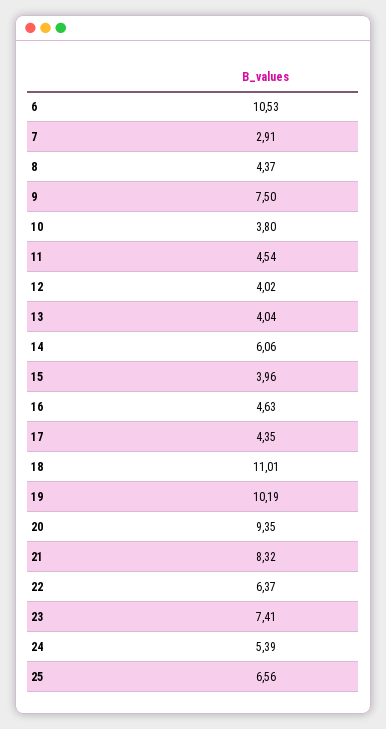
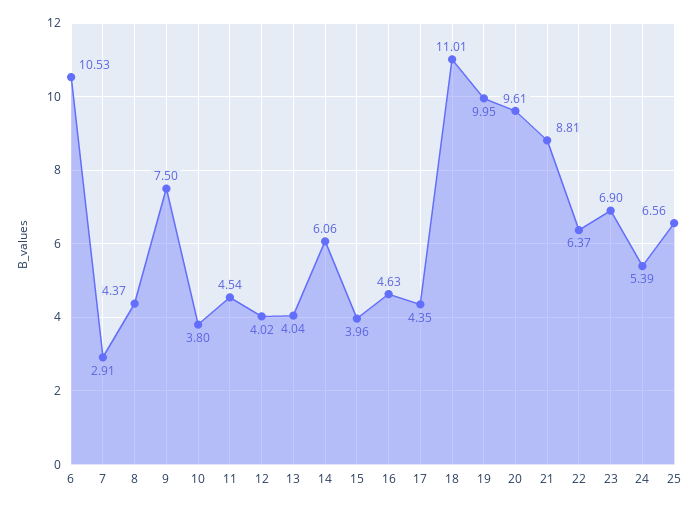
19: 10.19 -> 9.95
20: 9.35 -> 9.61
21: 8.32 -> 8.81
23: 7.41 -> 6.9

